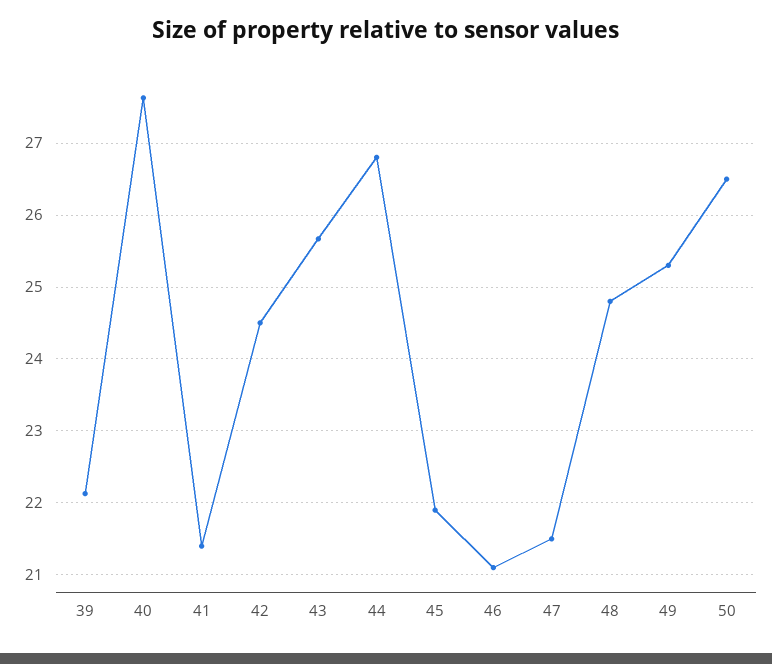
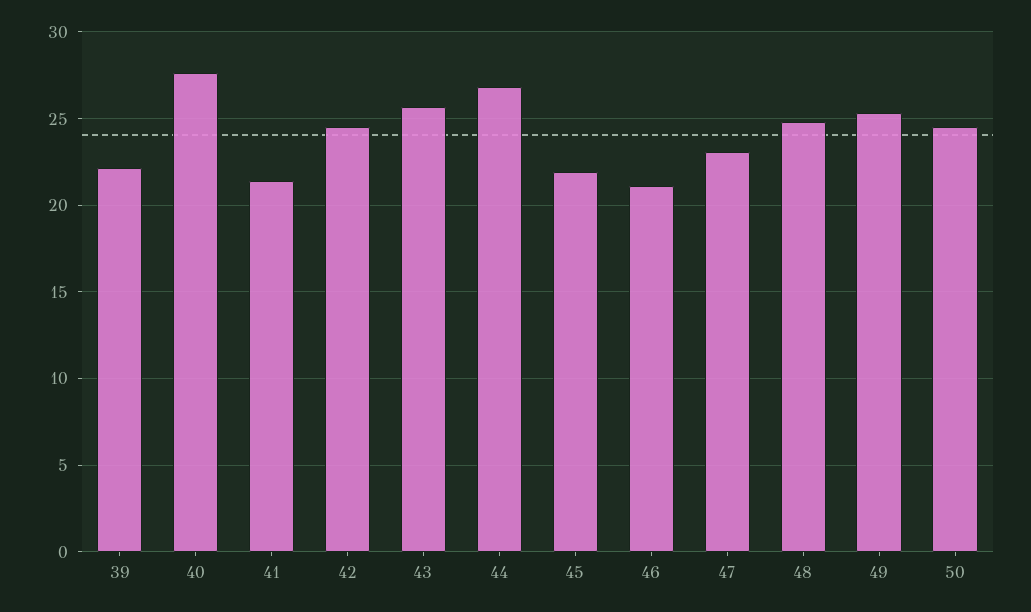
47: 21.5 -> 23
50: 26.5 -> 24.5

